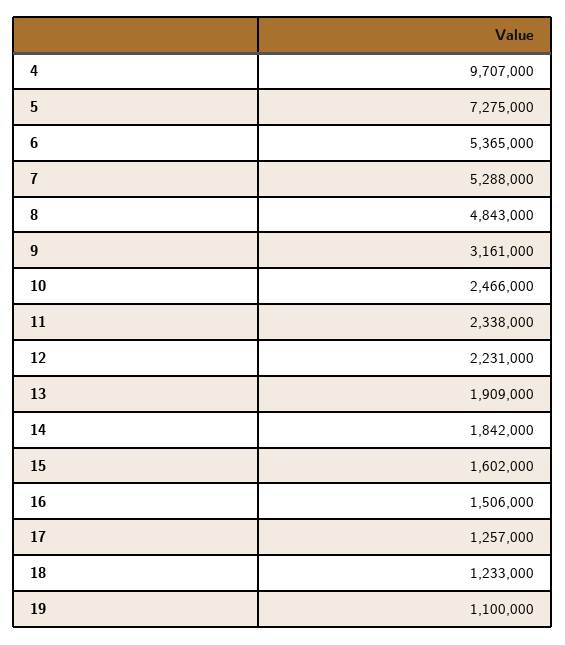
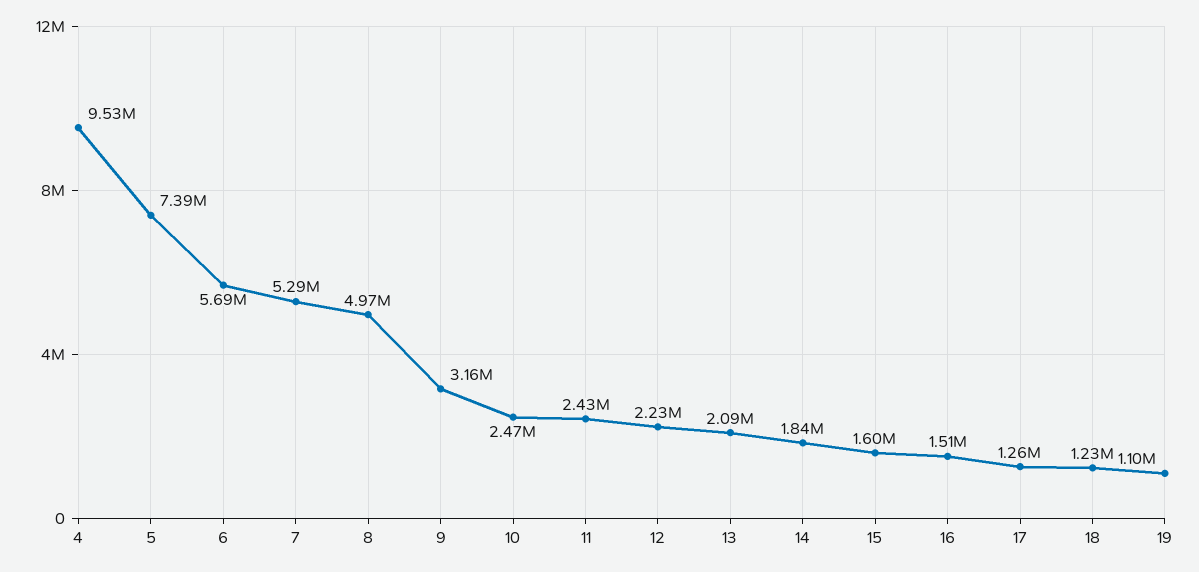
4: 9707000 -> 9530000
5: 7275000 -> 7390000
6: 5365000 -> 5690000
8: 4843000 -> 4970000
11: 2338000 -> 2430000
13: 1909000 -> 2090000

